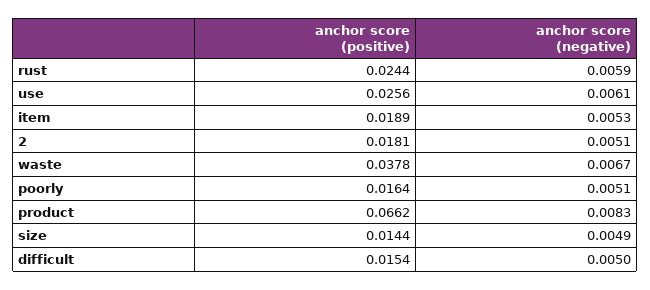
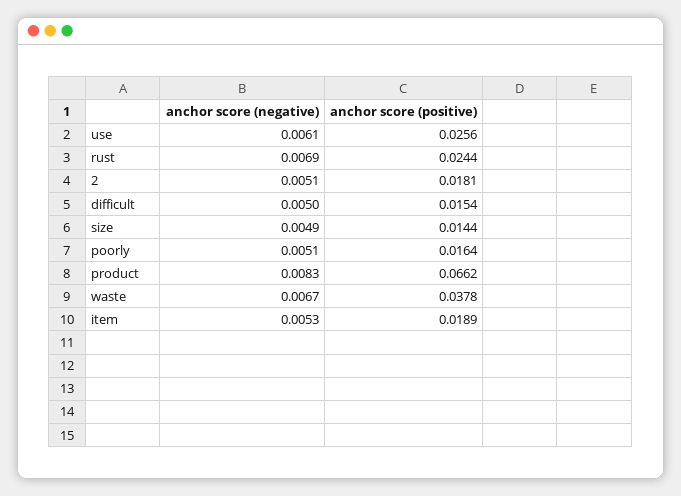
anchor score (negative), rust: 0.0059 -> 0.0069

